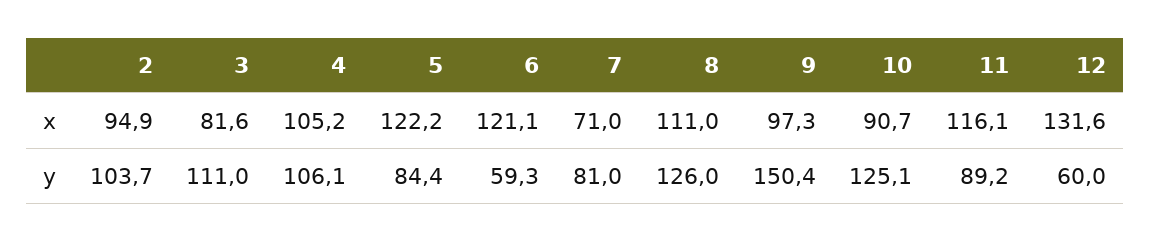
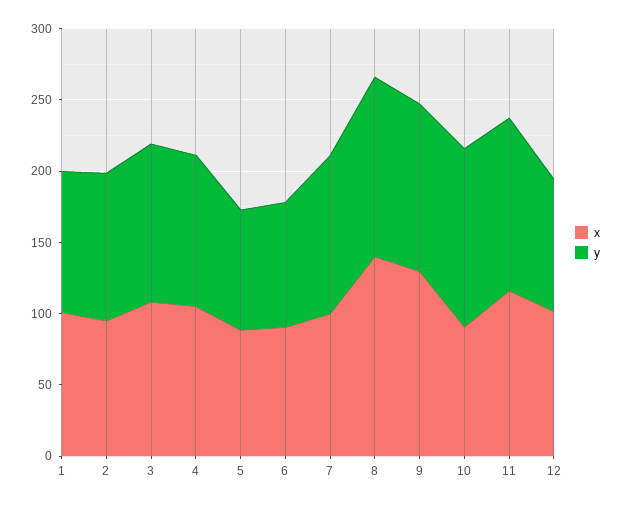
x, 3: 81.6 -> 110
x, 5: 122.2 -> 90
x, 6: 121.1 -> 90
x, 7: 71 -> 100
x, 8: 111 -> 140
x, 9: 97.3 -> 130
x, 12: 131.6 -> 100
y, 6: 59.3 -> 90
y, 7: 81 -> 110
y, 9: 150.4 -> 120
y, 11: 89.2 -> 120
y, 12: 60 -> 90
x, 1: none -> 100
y, 1: none -> 100

